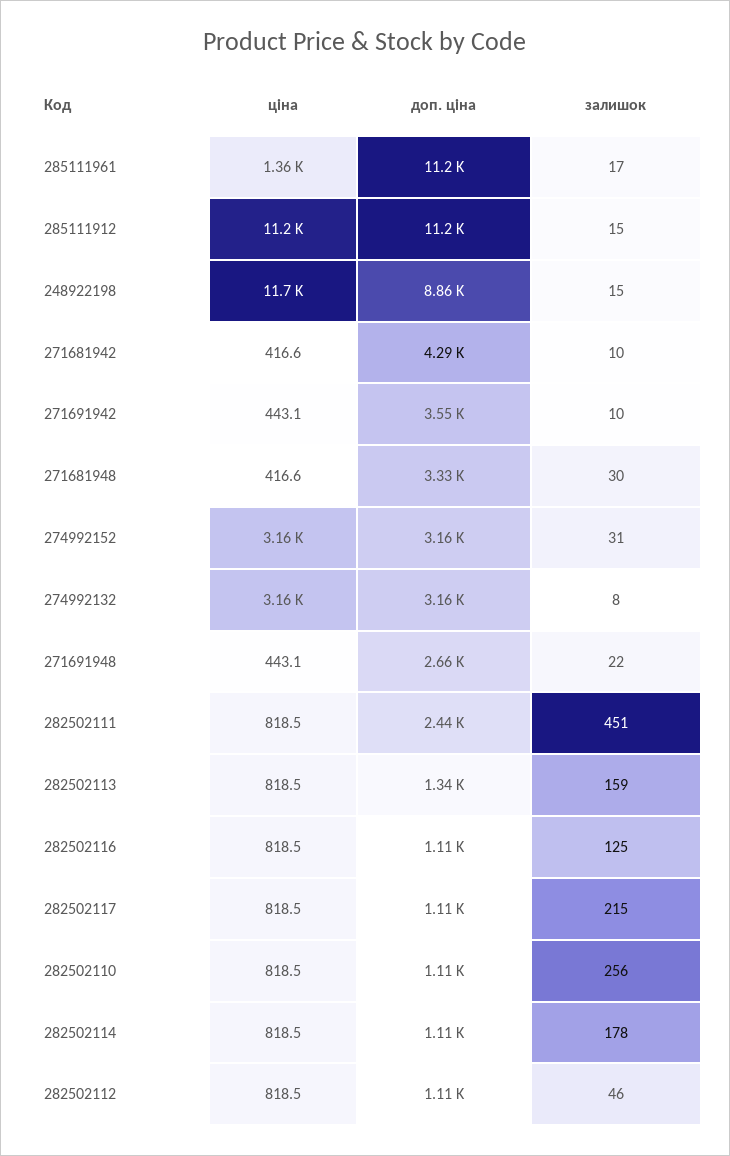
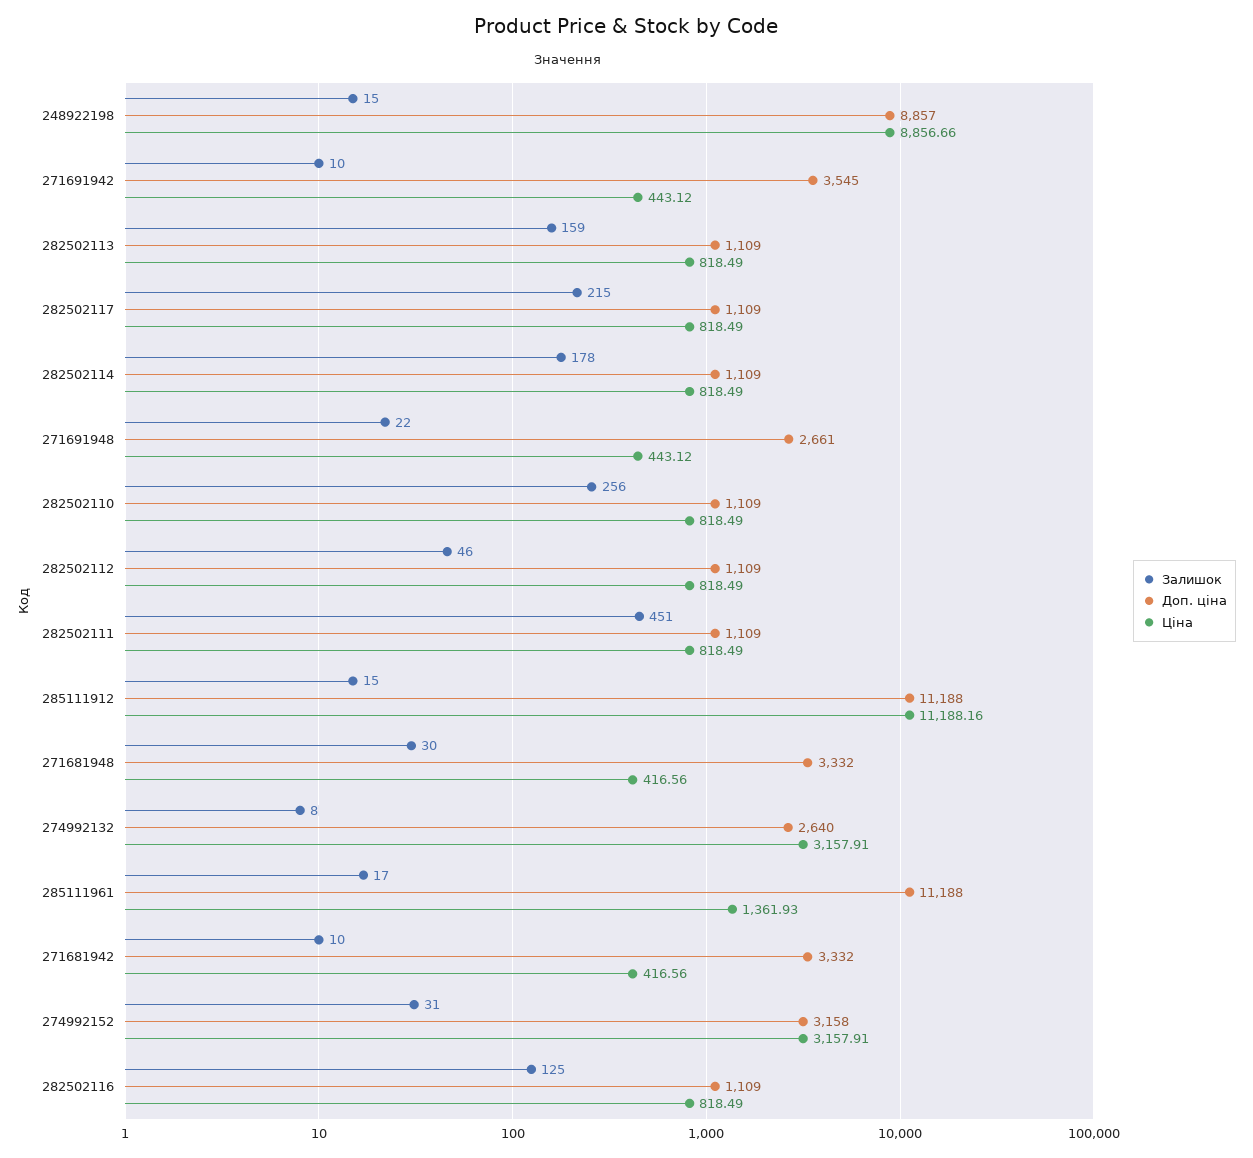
ціна, 248922198: 11700 -> 8856.66
доп. ціна, 271681942: 4290 -> 3332
доп. ціна, 274992132: 3160 -> 2640
доп. ціна, 282502111: 2440 -> 1109
доп. ціна, 282502113: 1340 -> 1109

